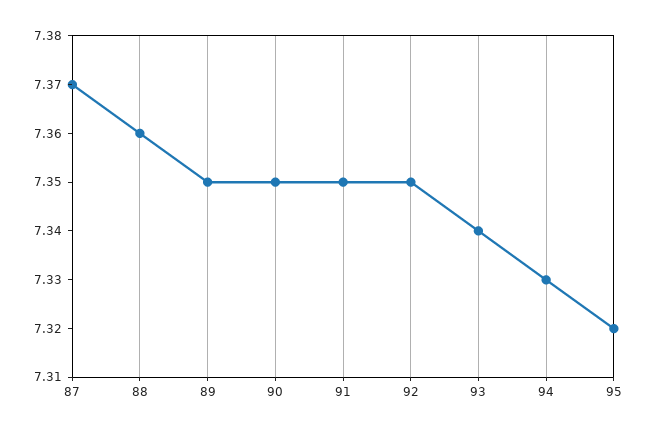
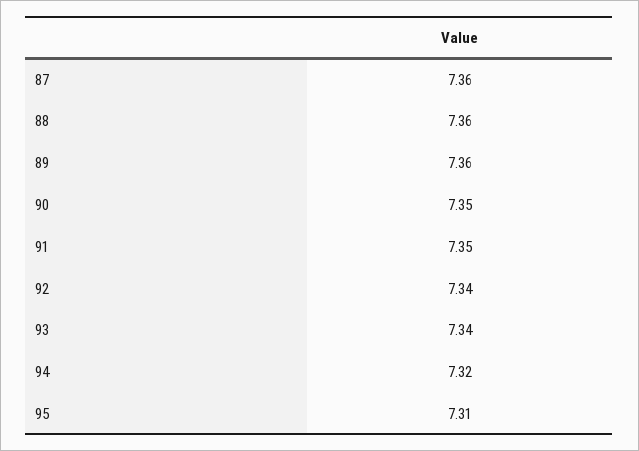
87: 7.37 -> 7.36
89: 7.35 -> 7.36
92: 7.35 -> 7.34
94: 7.33 -> 7.32
95: 7.32 -> 7.31

